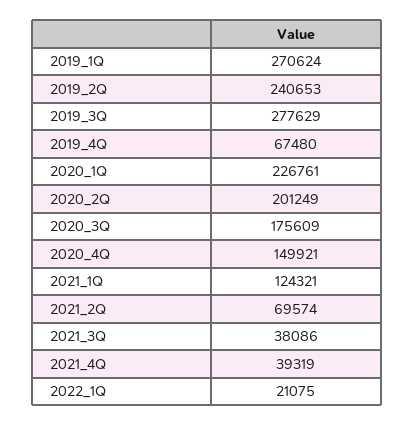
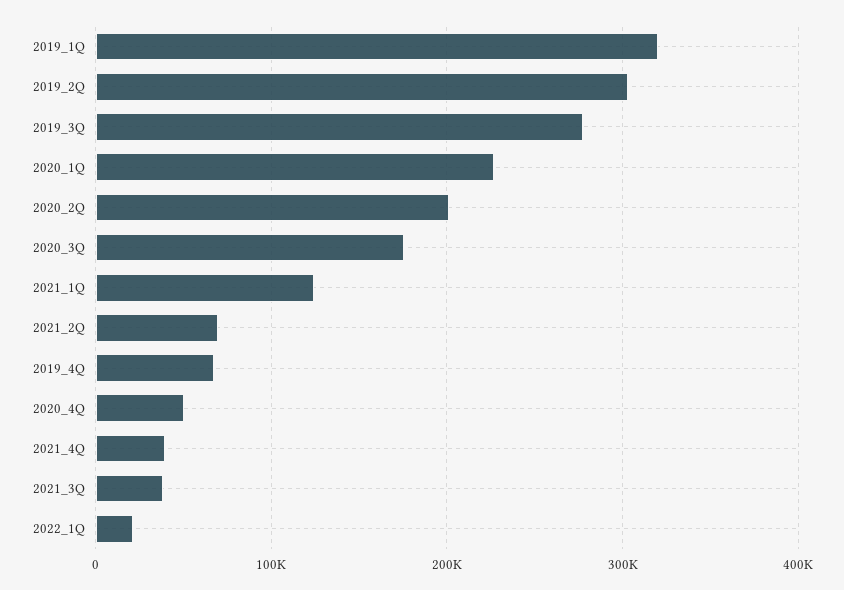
2019_1Q: 270624 -> 320000
2019_2Q: 240653 -> 300000
2020_4Q: 149921 -> 50000

